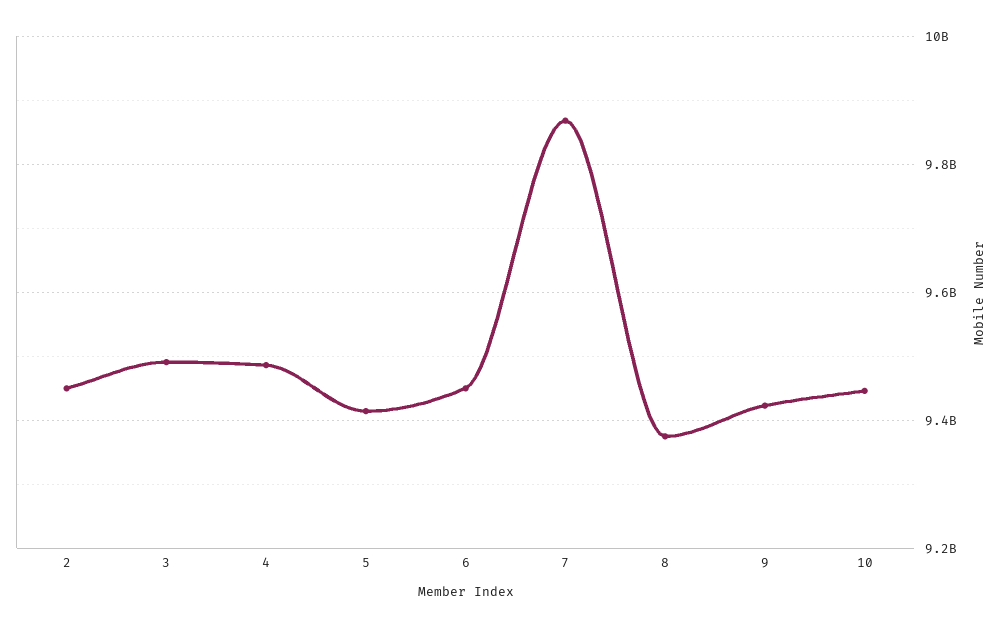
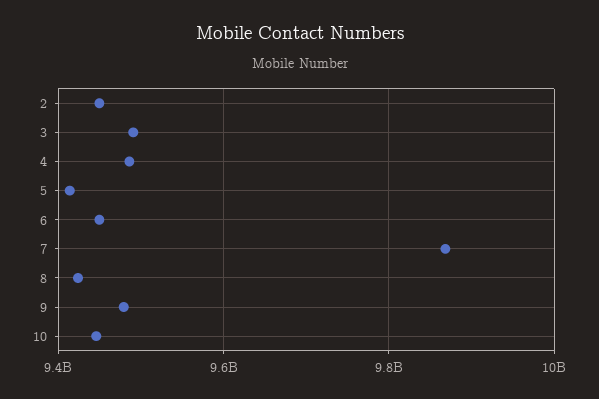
8: 9380000000 -> 9420000000
9: 9420000000 -> 9480000000

